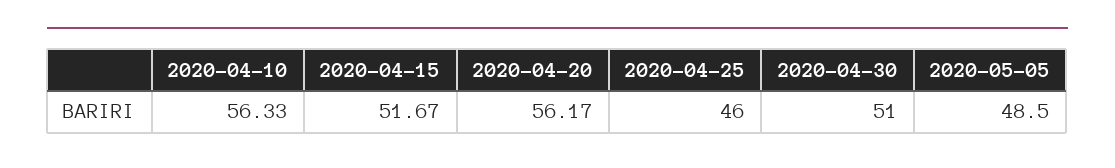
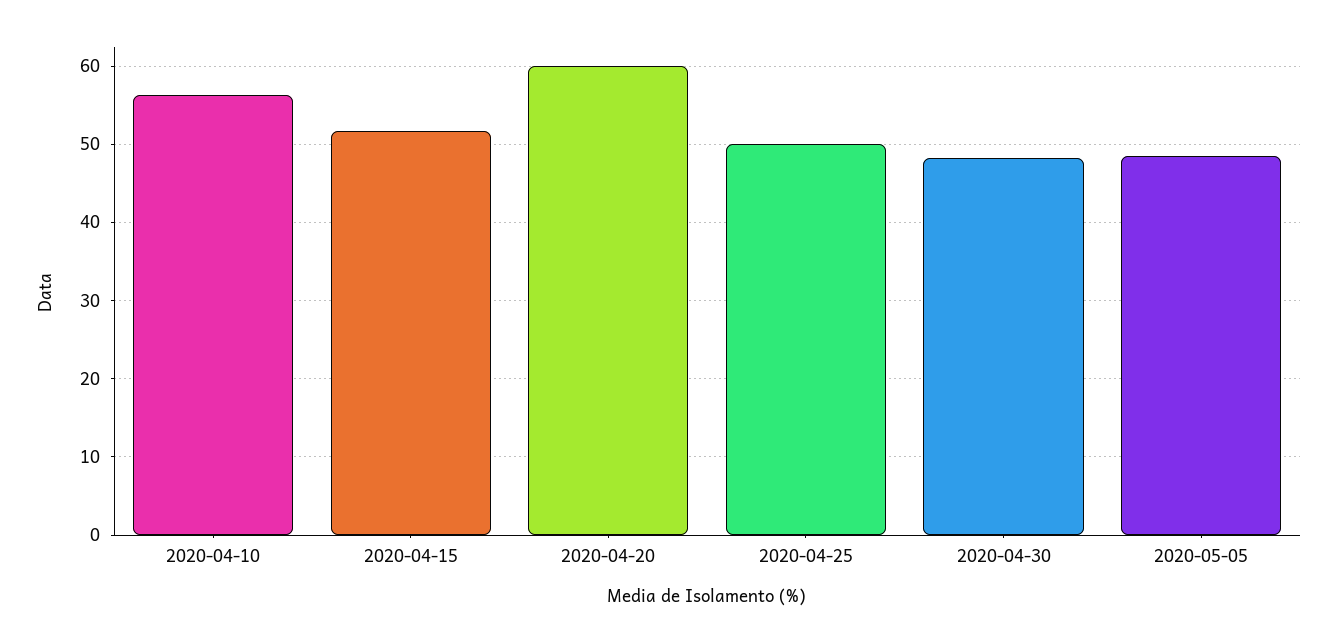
2020-04-20: 56.17 -> 60
2020-04-25: 46 -> 50
2020-04-30: 51 -> 48

